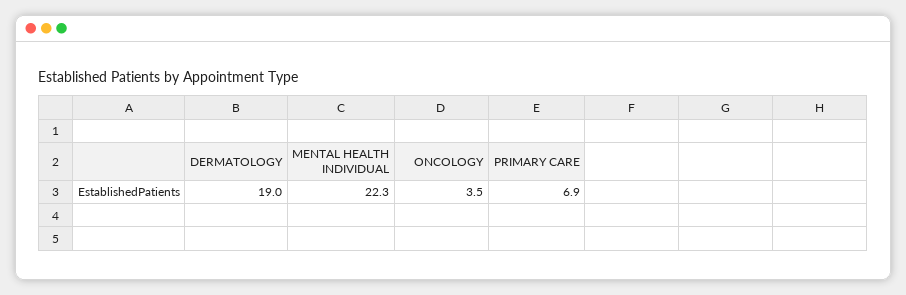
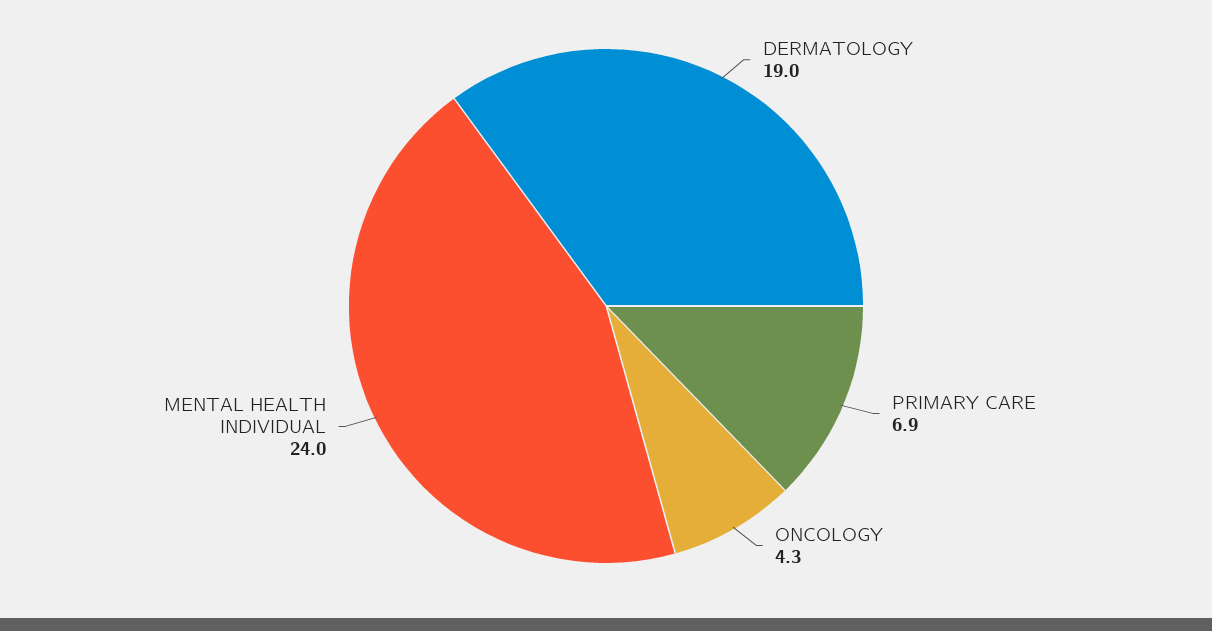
MENTAL HEALTH INDIVIDUAL: 22.3 -> 24
ONCOLOGY: 3.5 -> 4.3

